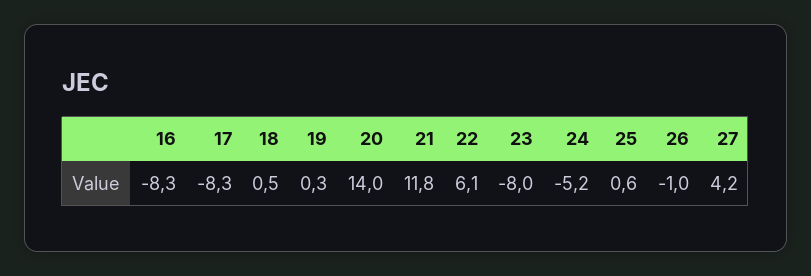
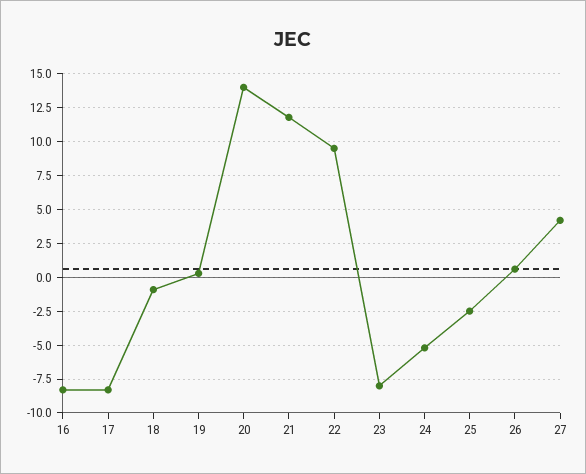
18: 0.5 -> -1
22: 6.1 -> 9.5
25: 0.6 -> -2.5
26: -1 -> 0.5

